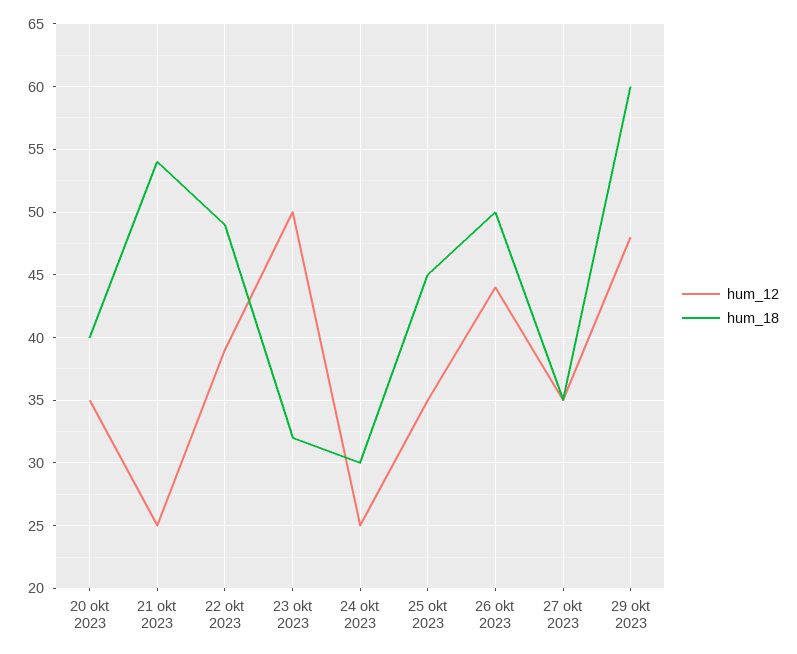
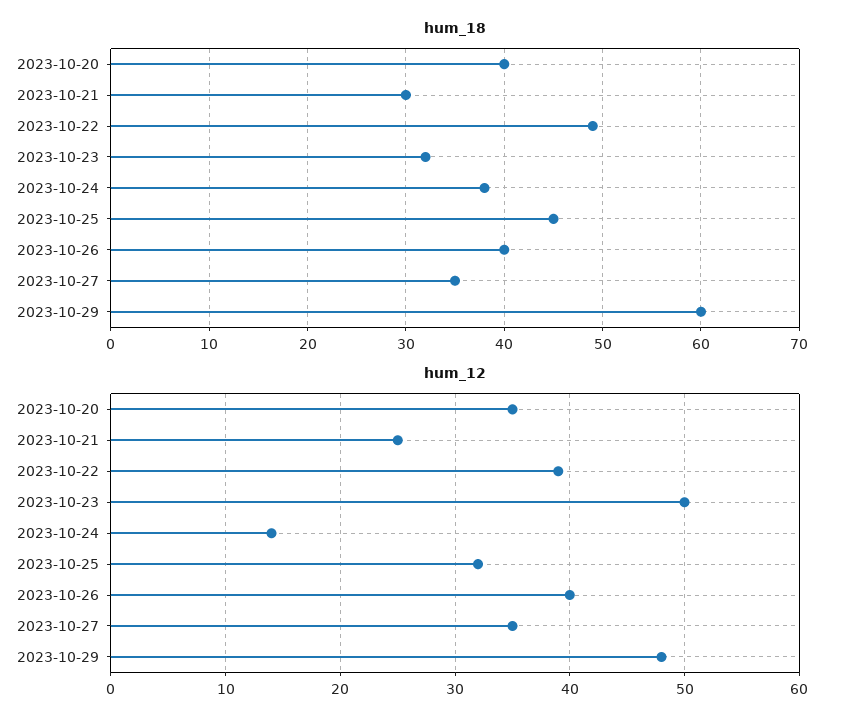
hum_18, 21 okt 2023: 54 -> 30
hum_12, 24 okt 2023: 25 -> 14
hum_18, 24 okt 2023: 30 -> 38
hum_12, 25 okt 2023: 35 -> 32
hum_12, 26 okt 2023: 44 -> 40
hum_18, 26 okt 2023: 50 -> 40

